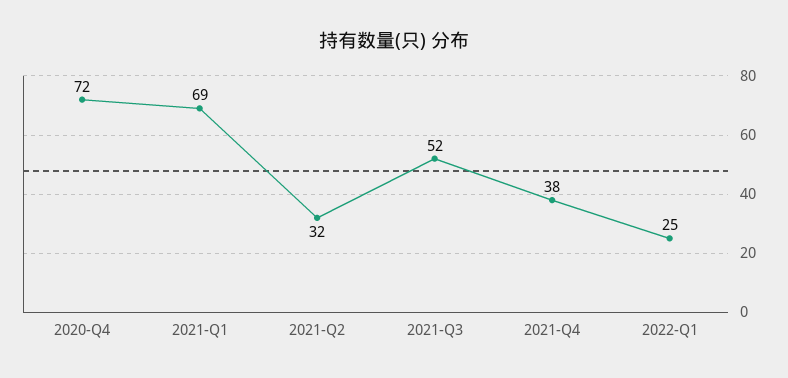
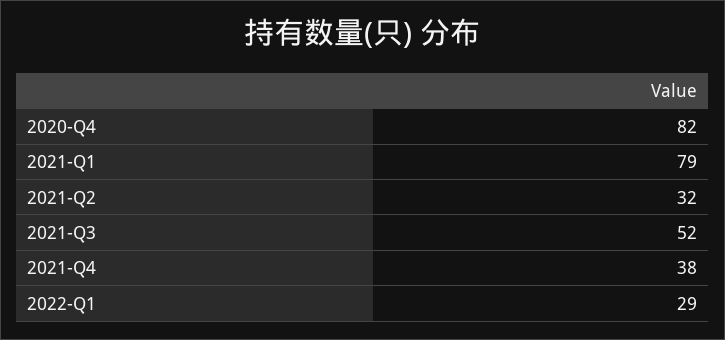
2020-Q4: 72 -> 82
2021-Q1: 69 -> 79
2022-Q1: 25 -> 29

